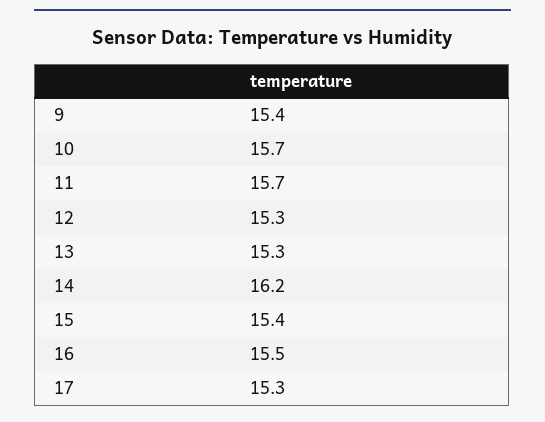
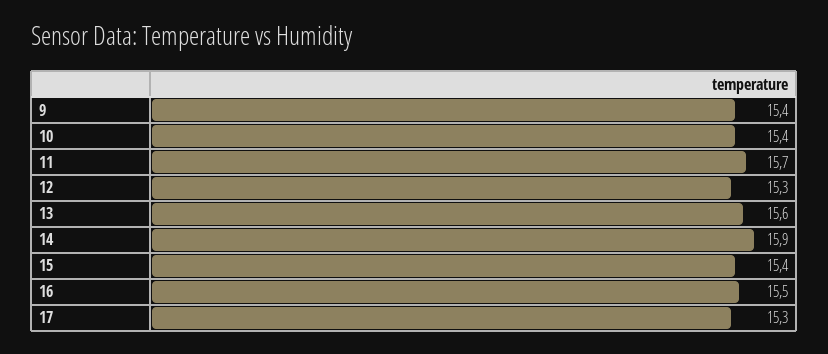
10: 15.7 -> 15.4
13: 15.3 -> 15.6
14: 16.2 -> 15.9

